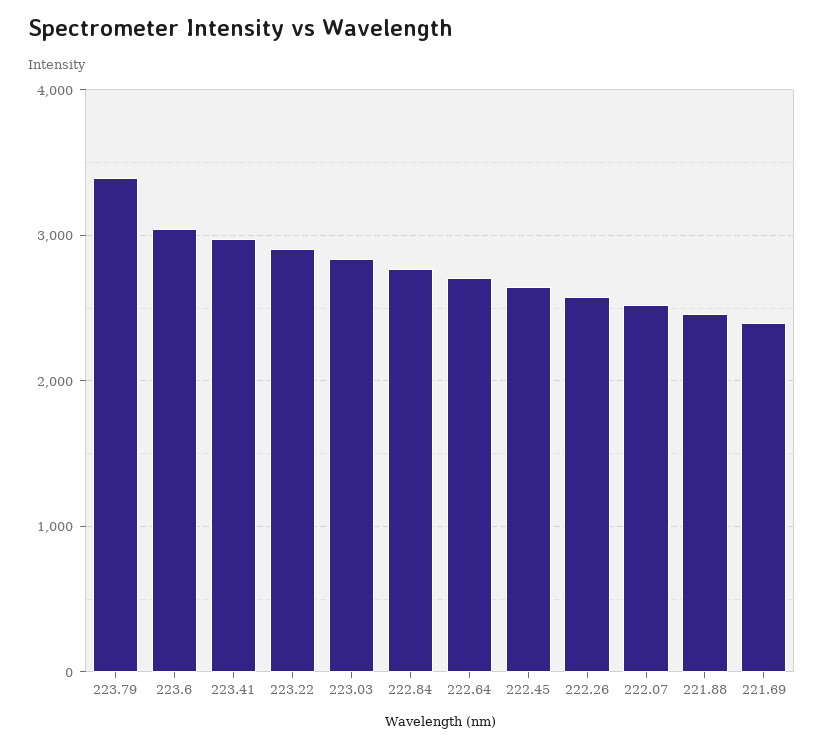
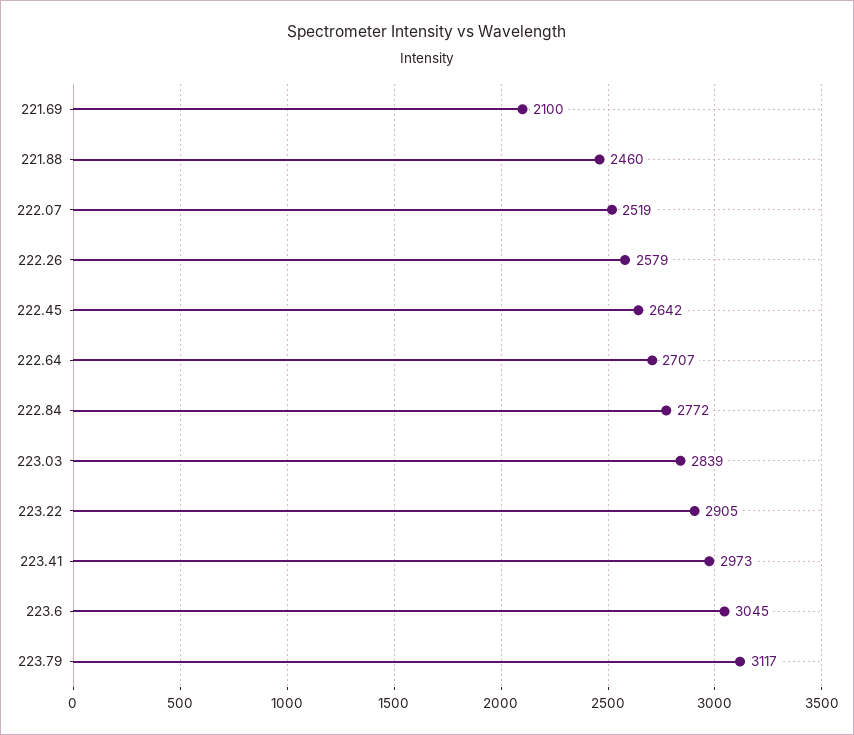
223.79: 3400 -> 3117
221.69: 2400 -> 2100

